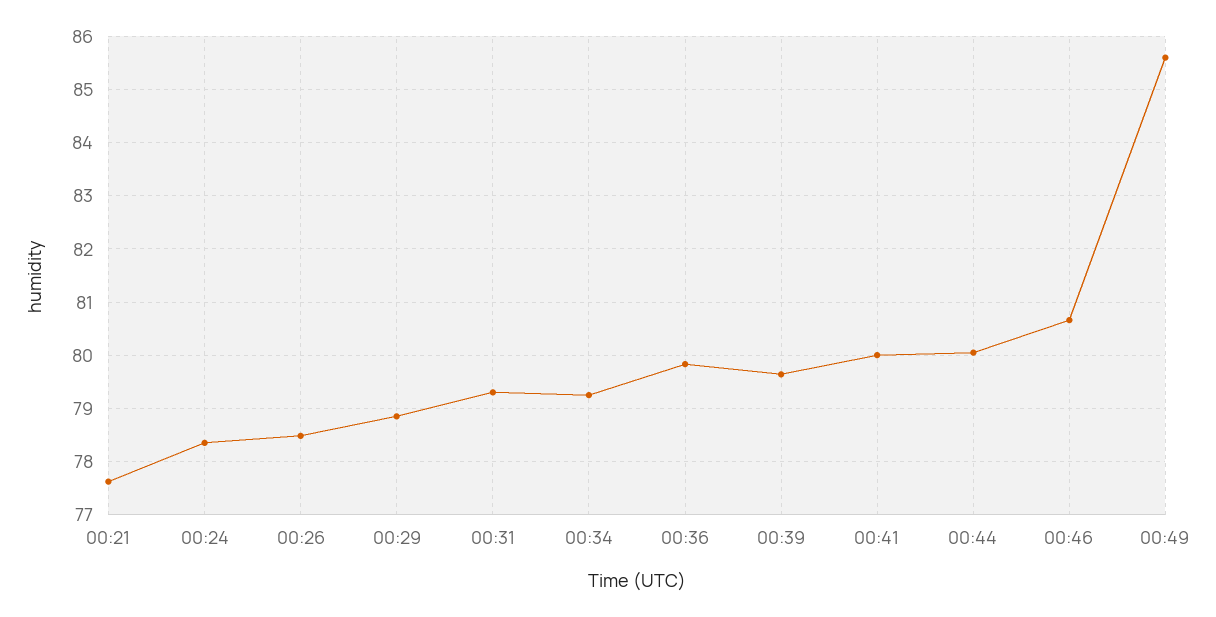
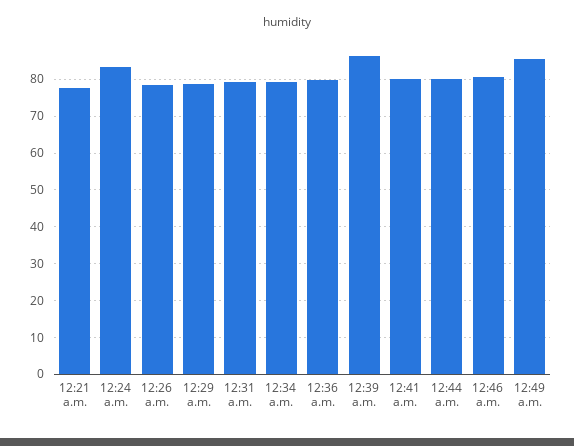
00:24: 78.4 -> 84
00:39: 79.6 -> 86

